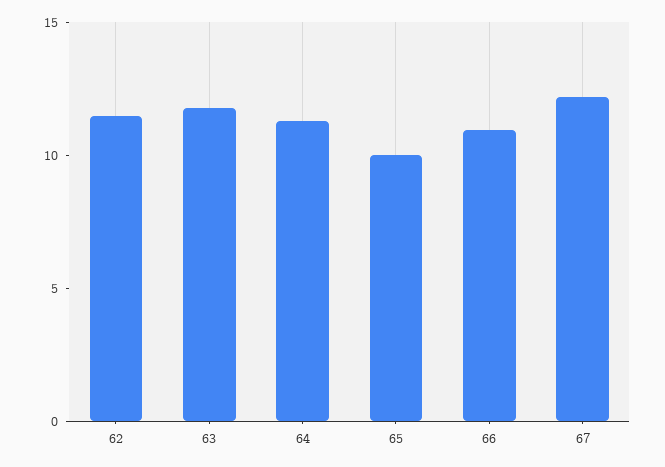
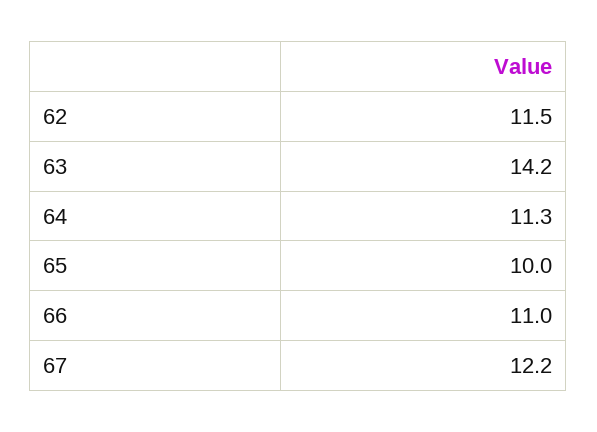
63: 12 -> 14.2

